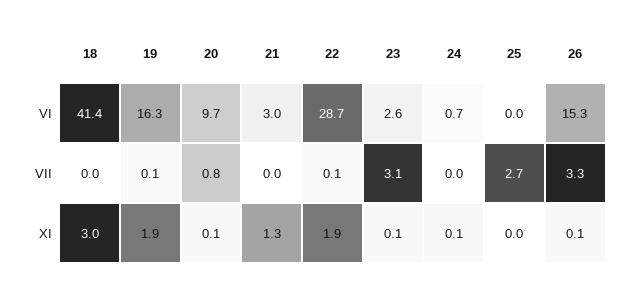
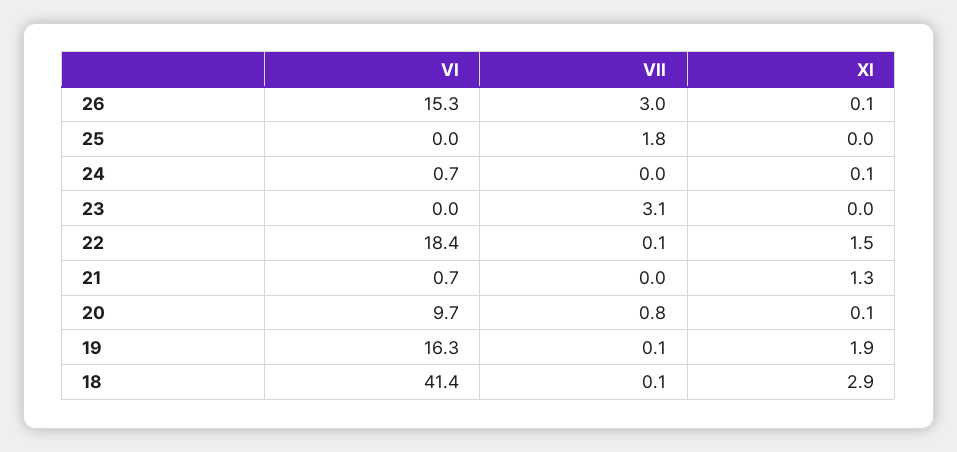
21, VI: 3 -> 0.7
22, VI: 28.7 -> 18.4
23, VI: 2.6 -> 0
18, VII: 0 -> 0.1
25, VII: 2.7 -> 1.8
26, VII: 3.3 -> 3
18, XI: 3 -> 2.9
22, XI: 1.9 -> 1.5
23, XI: 0.1 -> 0

